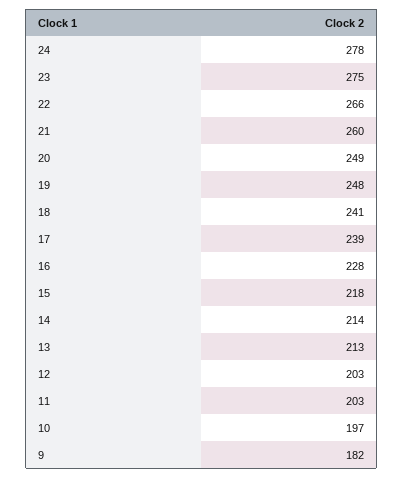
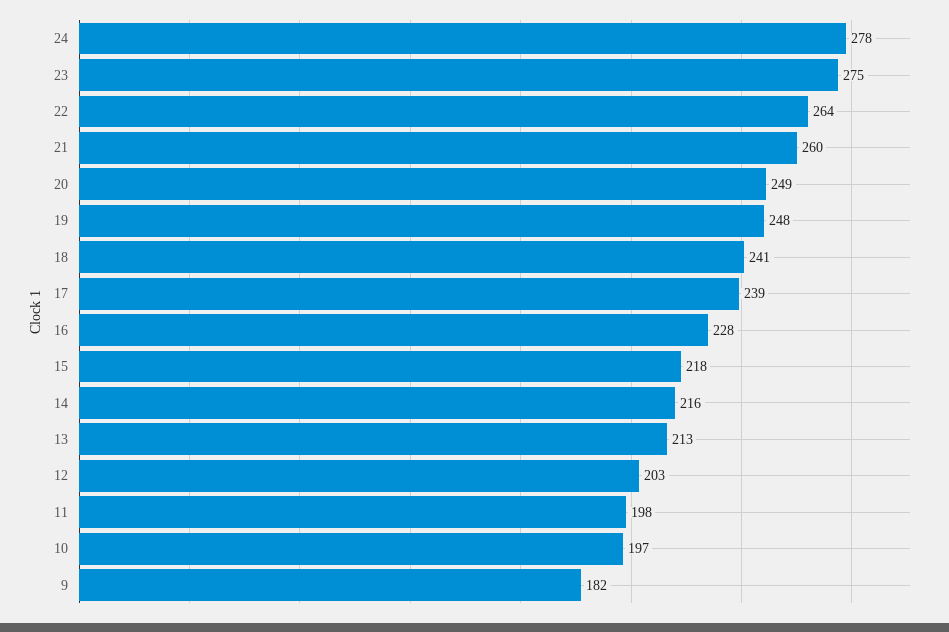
22: 266 -> 264
14: 214 -> 216
11: 203 -> 198

